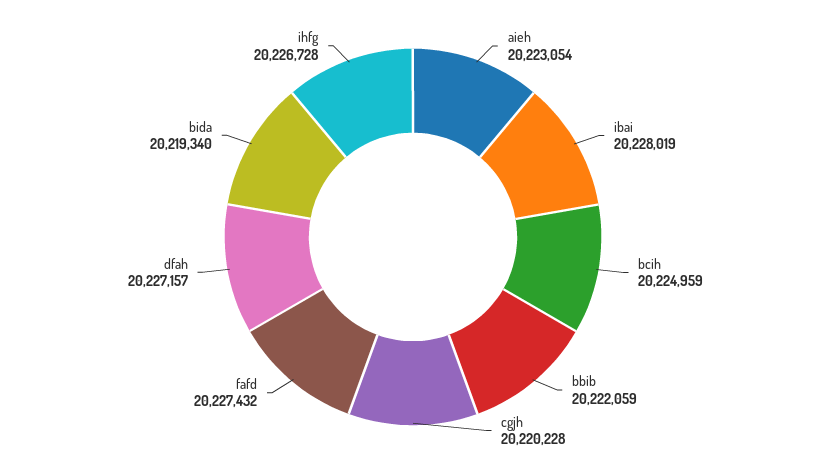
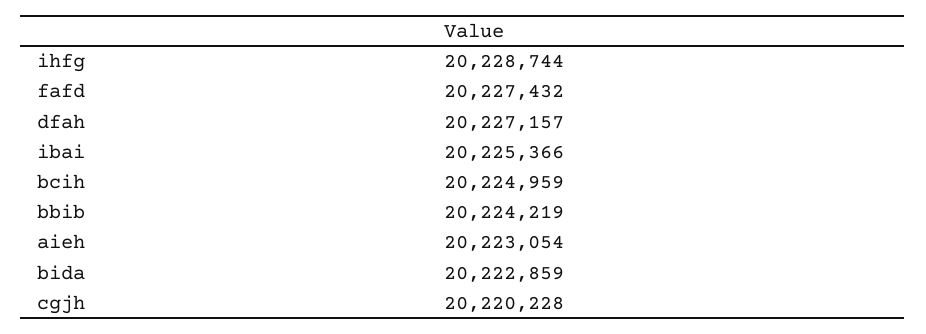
ibai: 20228019 -> 20225366
bbib: 20222059 -> 20224219
bida: 20219340 -> 20222859
ihfg: 20226728 -> 20228744

